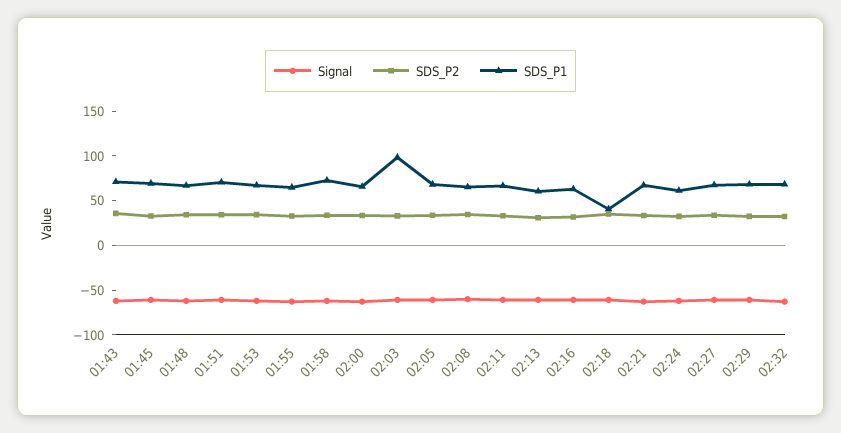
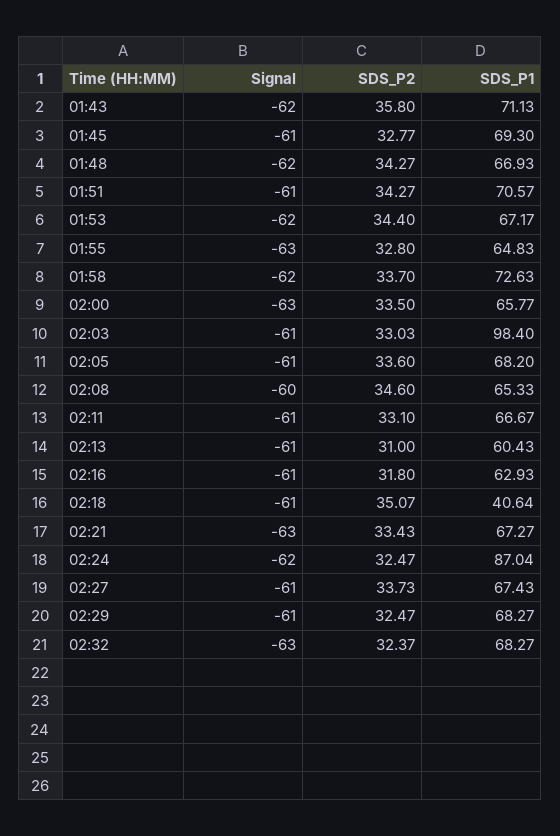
SDS_P1, 02:24: 60 -> 87.04

